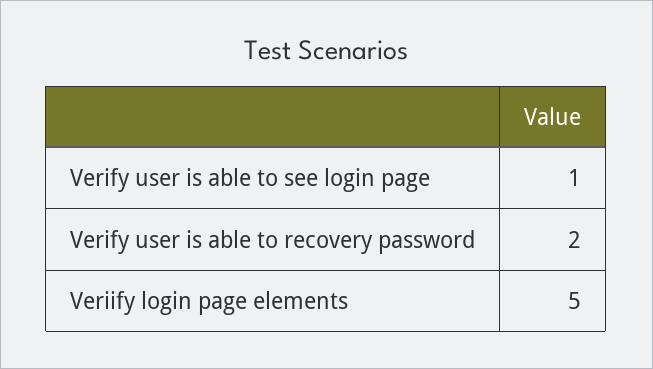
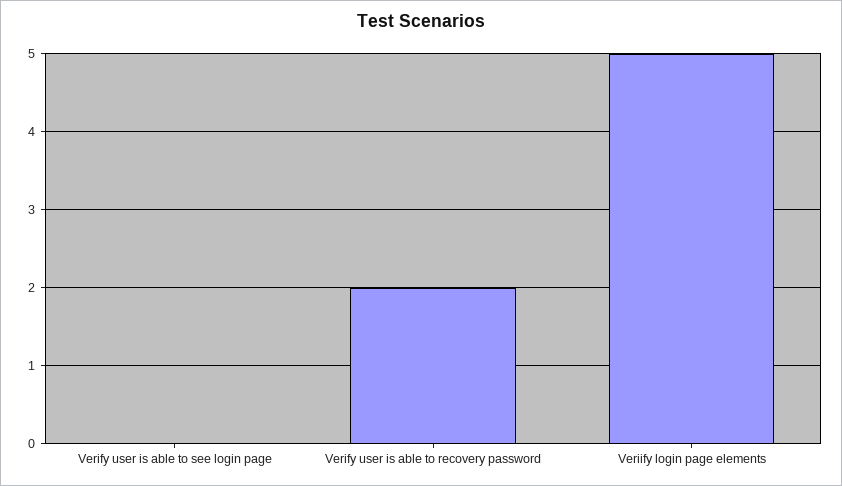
Verify user is able to see login page: 1 -> 0

